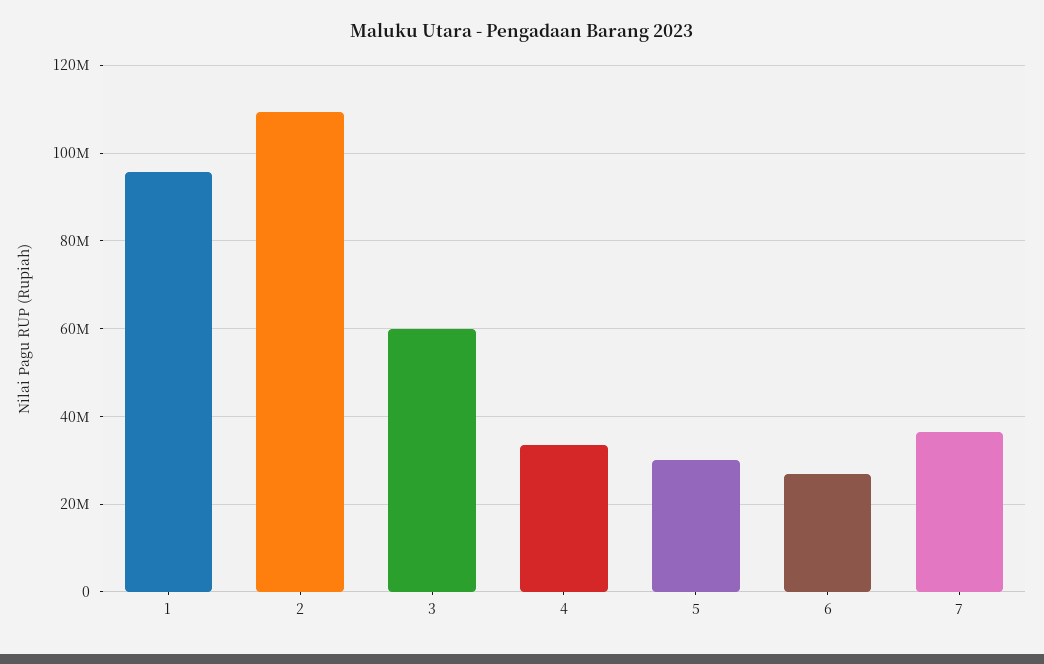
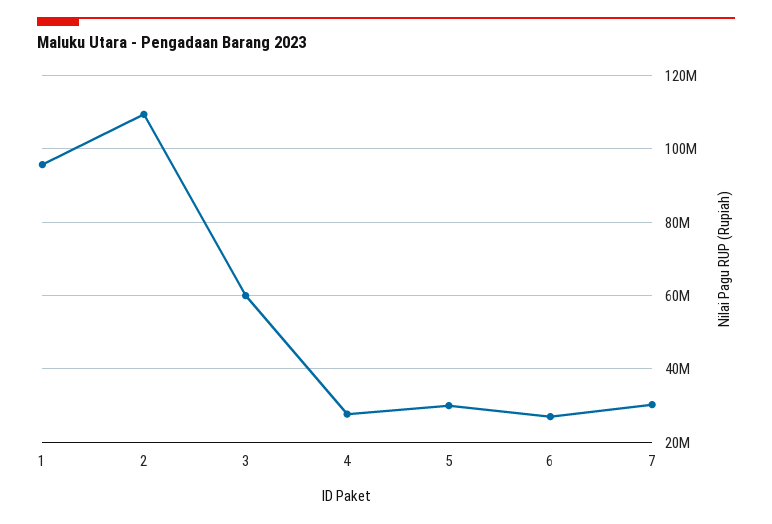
4: 34000000 -> 28000000
7: 36000000 -> 30000000

